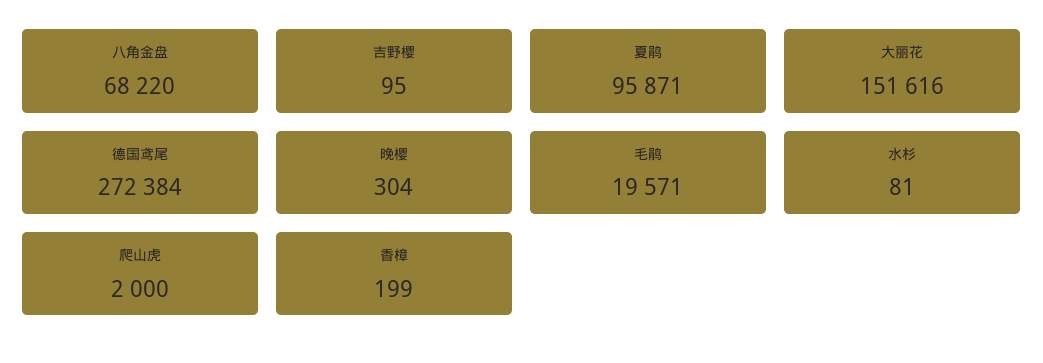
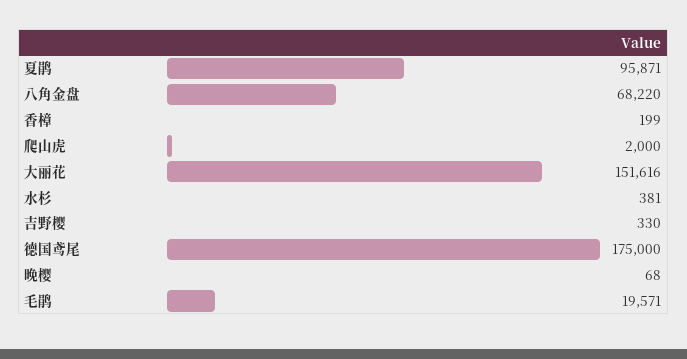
吉野樱: 95 -> 330
德国鸢尾: 272384 -> 175000
晚樱: 304 -> 68
水杉: 81 -> 381

